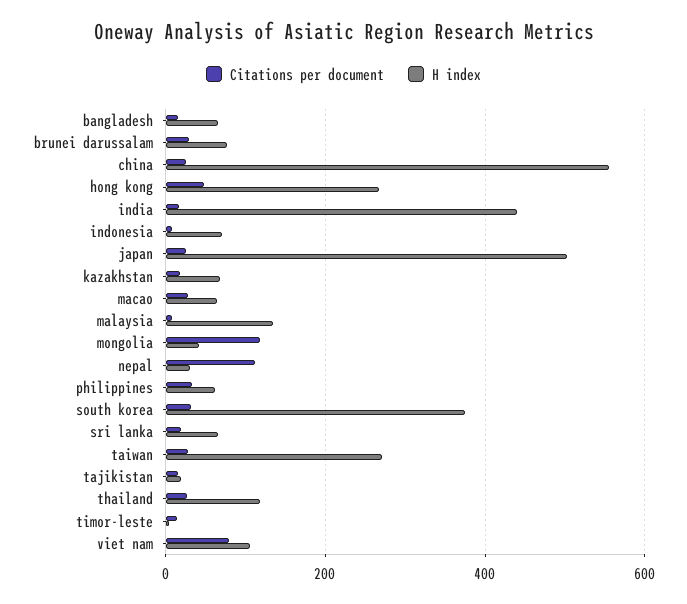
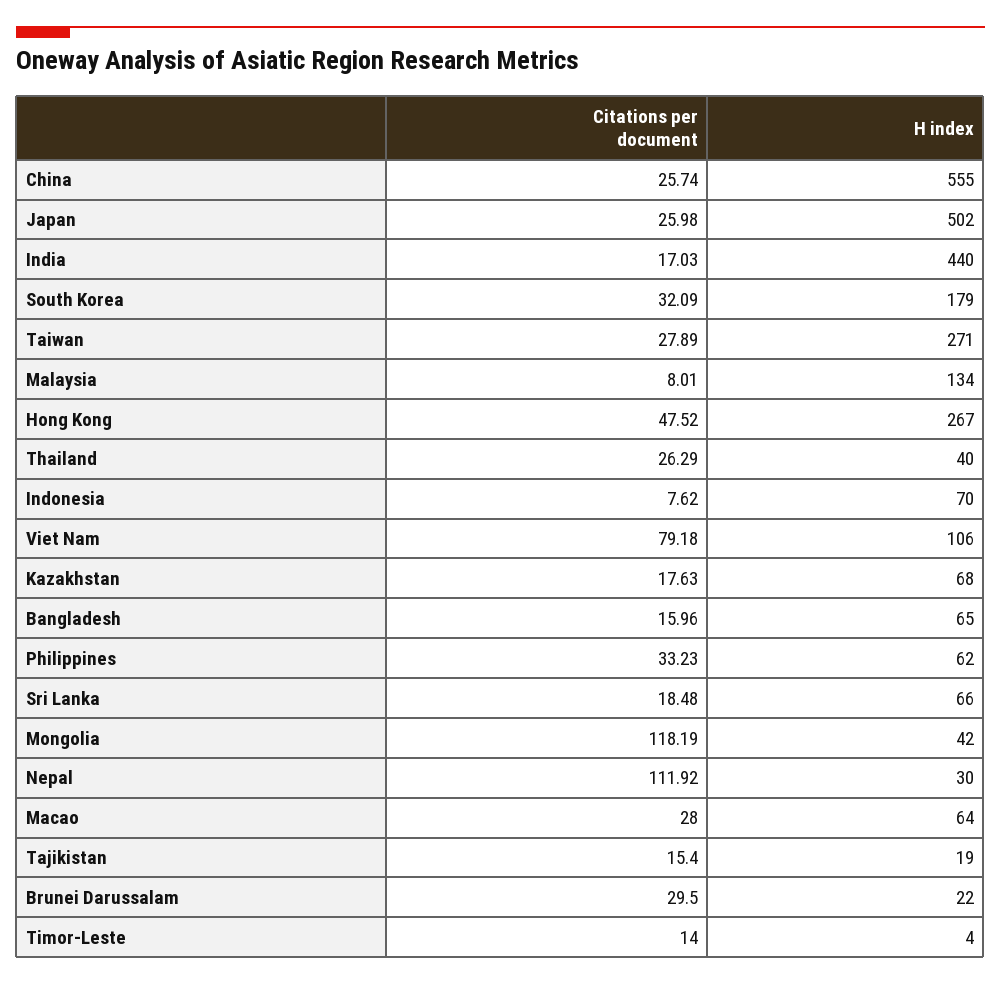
H index, brunei darussalam: 80 -> 22
H index, south korea: 380 -> 179
H index, thailand: 120 -> 40

